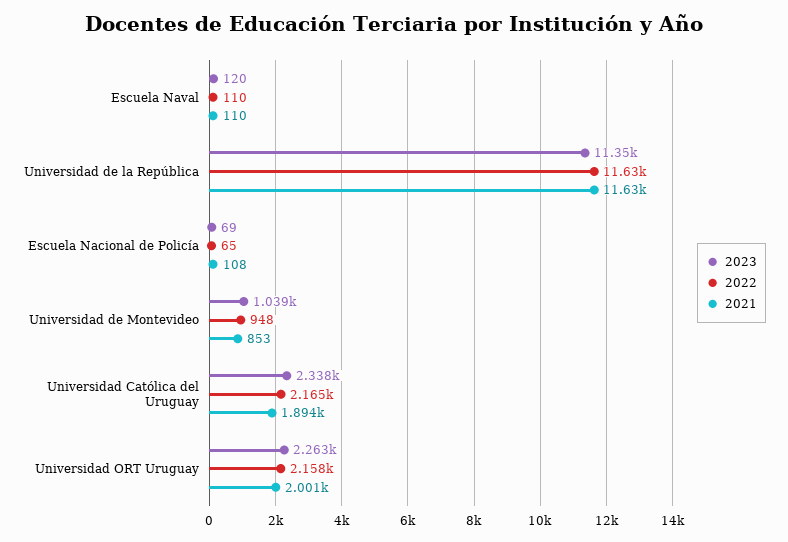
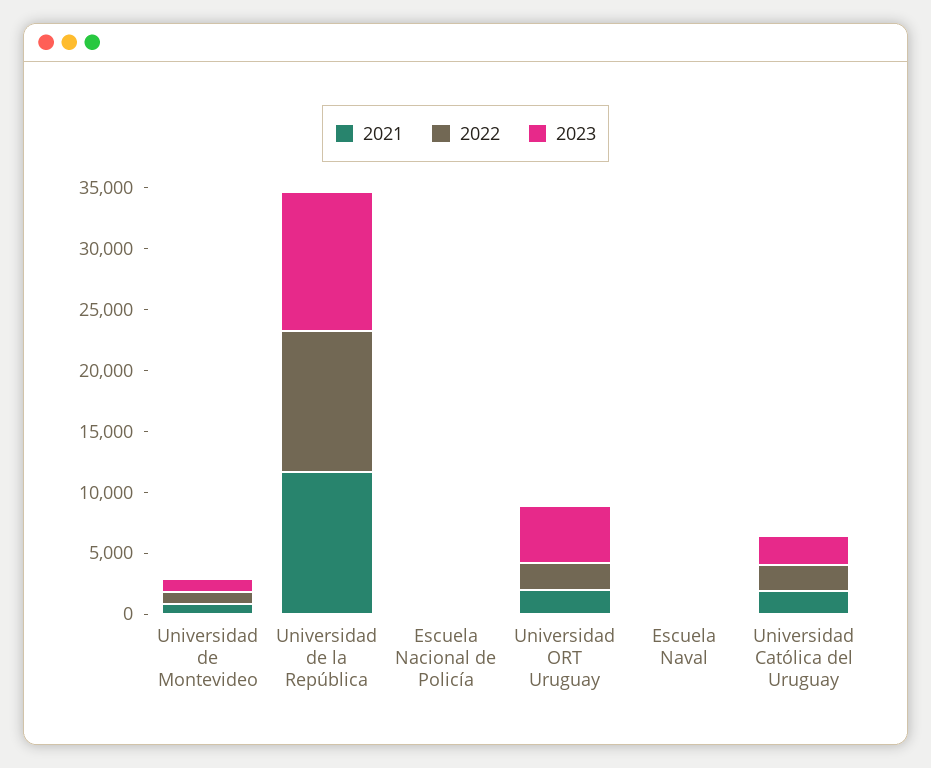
2023, Universidad ORT Uruguay: 2263 -> 5000

